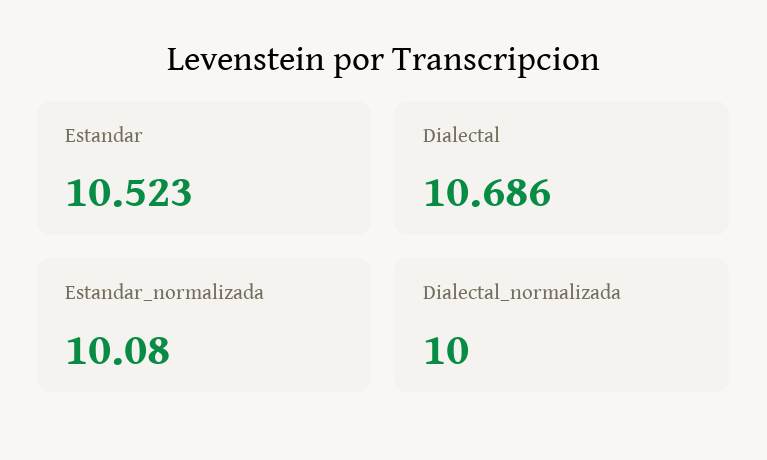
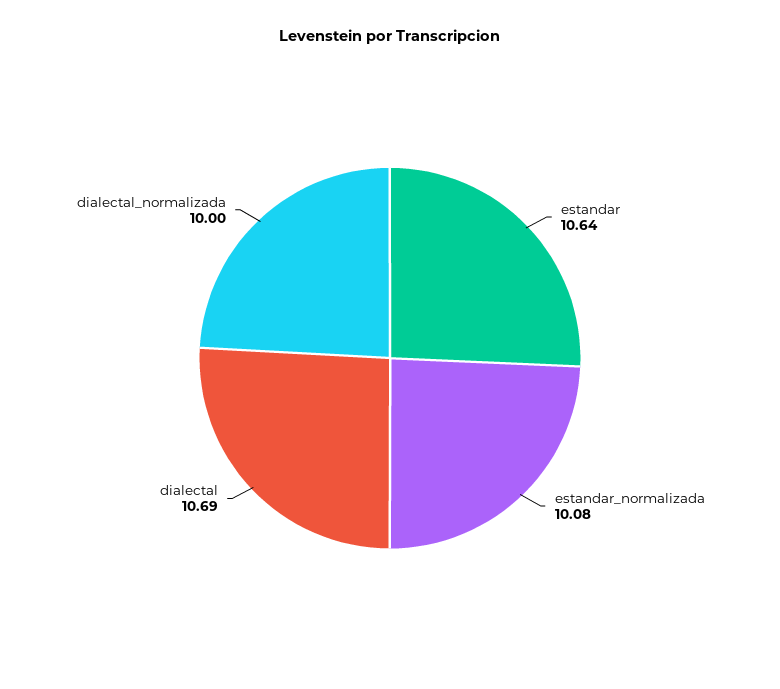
Estandar: 10.523 -> 10.64

